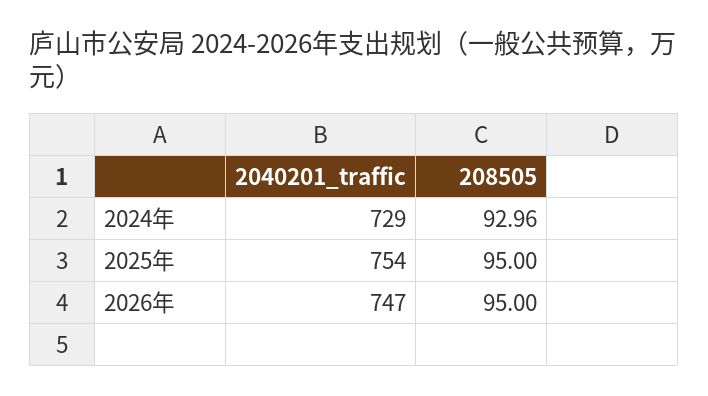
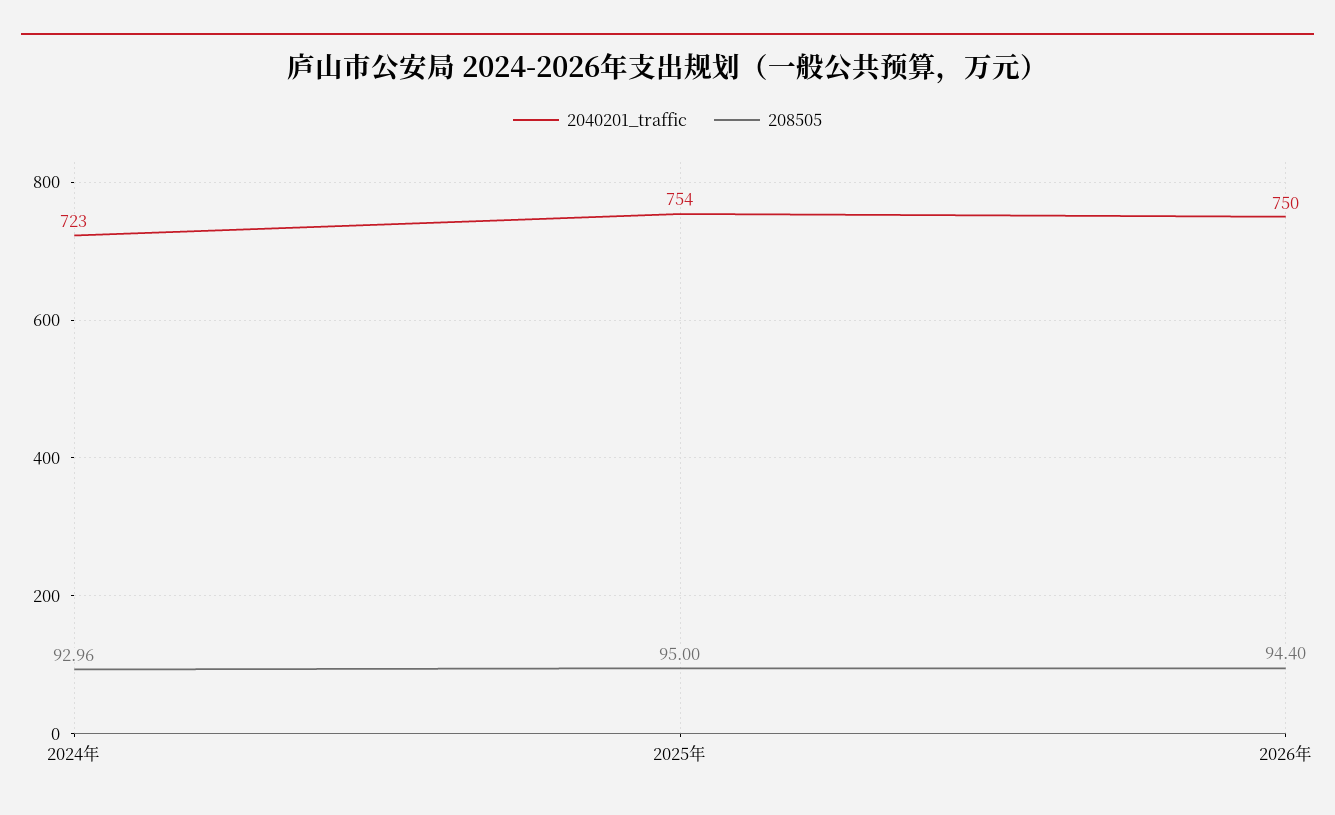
2040201_traffic, 2024年: 729 -> 723
2040201_traffic, 2026年: 747 -> 750
208505, 2026年: 95 -> 94.4

